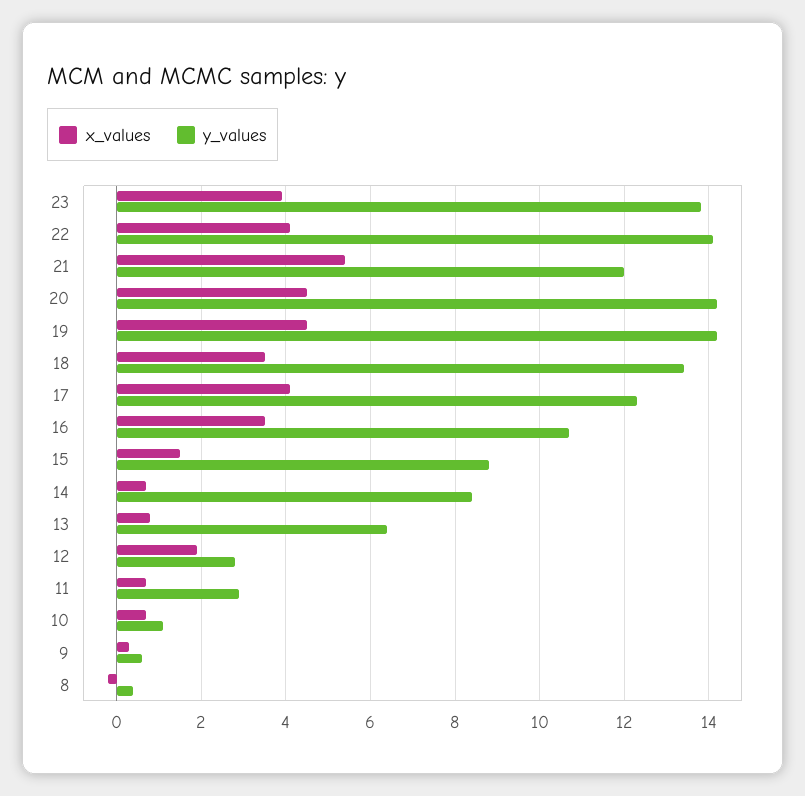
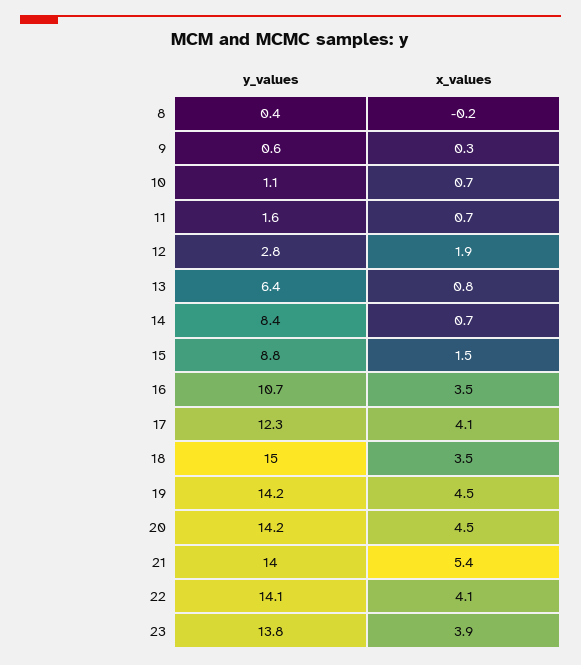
y_values, 21: 12 -> 14
y_values, 18: 13.5 -> 15
y_values, 11: 3 -> 1.6

